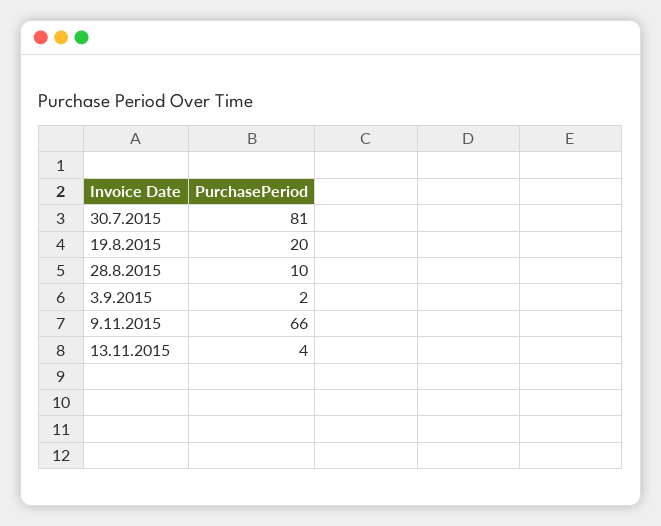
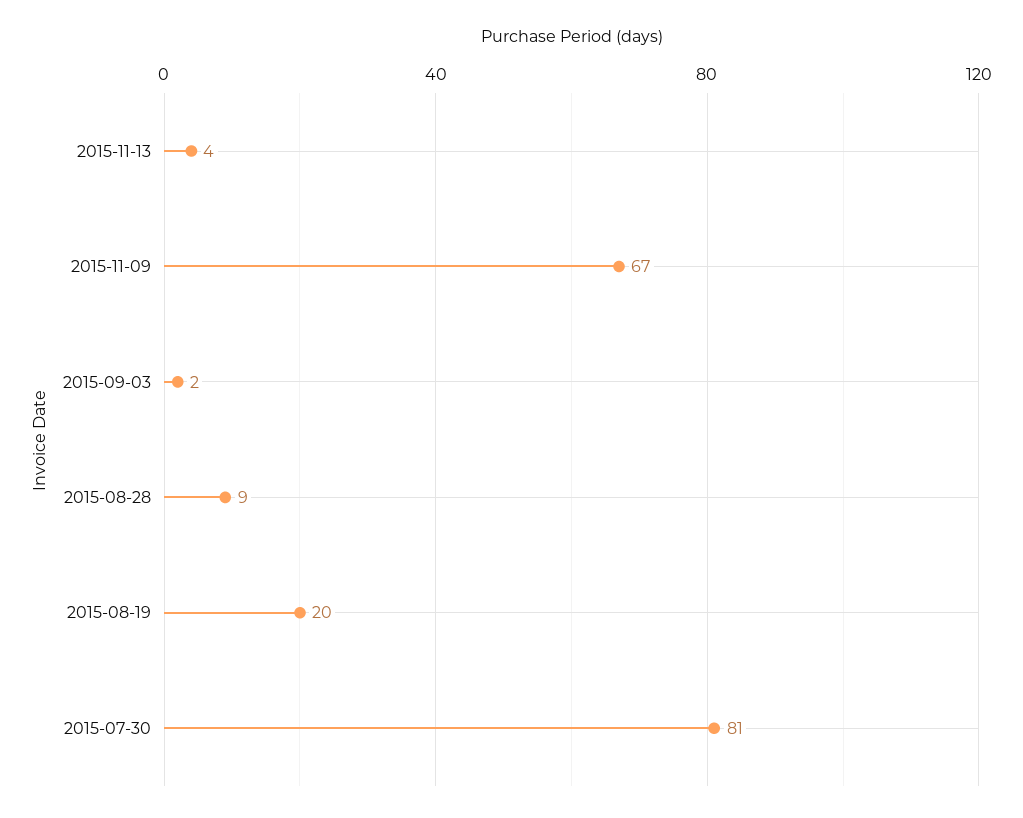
28.8.2015: 10 -> 9
9.11.2015: 66 -> 67

